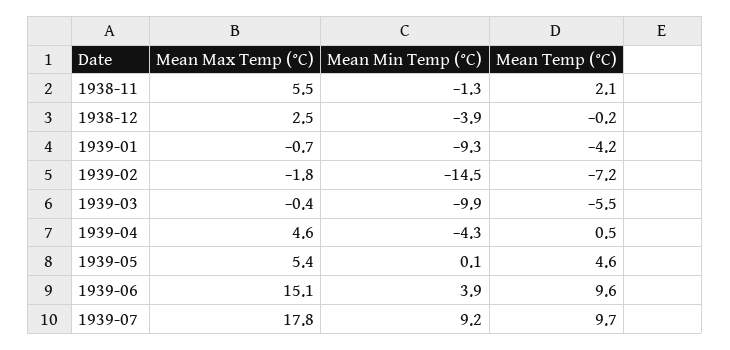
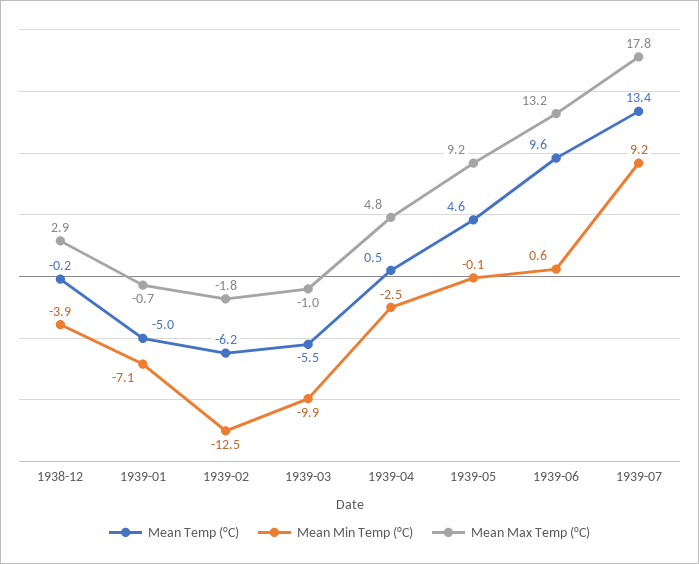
Mean Max Temp (°C), 1938-11: 5.5 -> none
Mean Min Temp (°C), 1938-11: -1.3 -> none
Mean Temp (°C), 1938-11: 2.1 -> none
Mean Max Temp (°C), 1938-12: 2.5 -> 2.9
Mean Min Temp (°C), 1939-01: -9.3 -> -7.1
Mean Temp (°C), 1939-01: -4.2 -> -5
Mean Min Temp (°C), 1939-02: -14.5 -> -12.5
Mean Temp (°C), 1939-02: -7.2 -> -6.2
Mean Max Temp (°C), 1939-03: -0.4 -> -1
Mean Max Temp (°C), 1939-04: 4.6 -> 4.8
Mean Min Temp (°C), 1939-04: -4.3 -> -2.5
Mean Max Temp (°C), 1939-05: 5.4 -> 9.2
Mean Min Temp (°C), 1939-05: 0.1 -> -0.1
Mean Max Temp (°C), 1939-06: 15.1 -> 13.2
Mean Min Temp (°C), 1939-06: 3.9 -> 0.6
Mean Temp (°C), 1939-07: 9.7 -> 13.4

